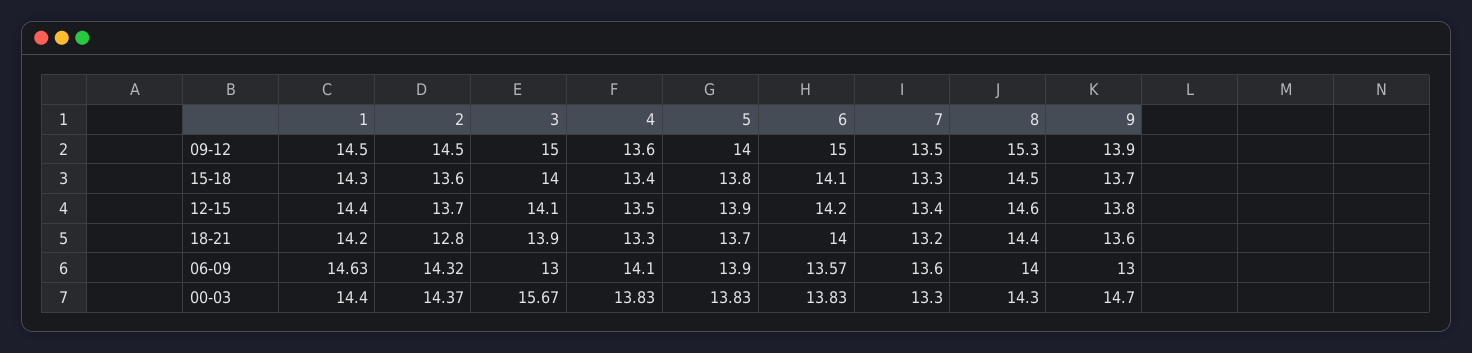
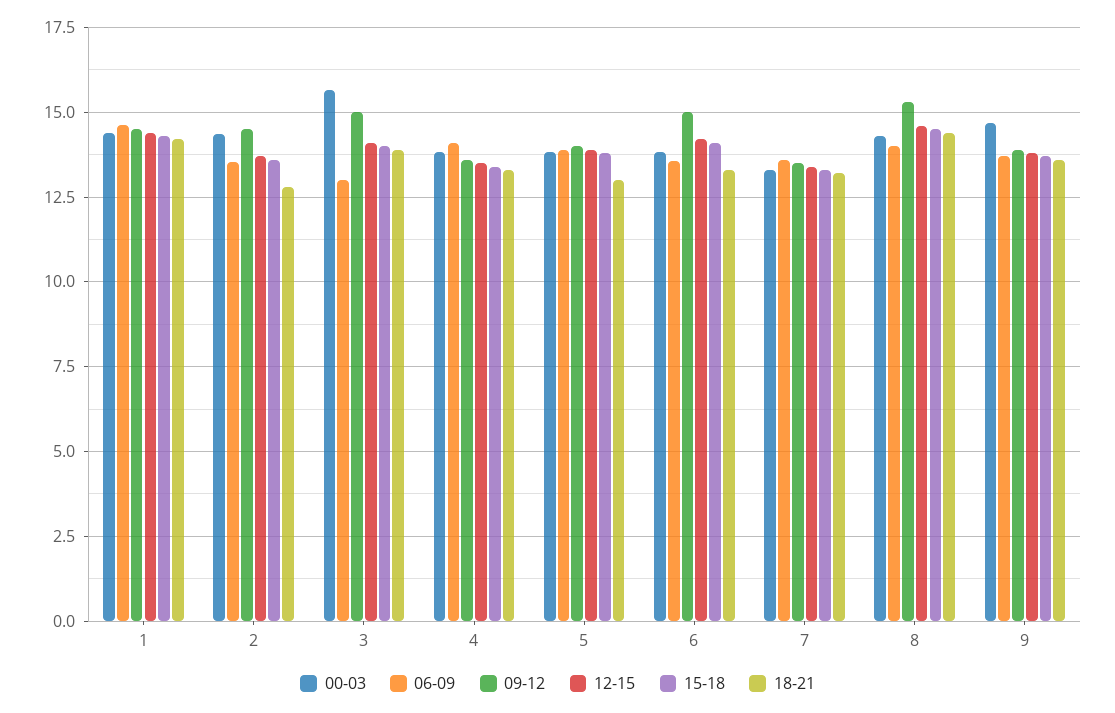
18-21, 5: 13.7 -> 13
18-21, 6: 14 -> 13.25
06-09, 2: 14.32 -> 13.5
06-09, 9: 13 -> 13.75

